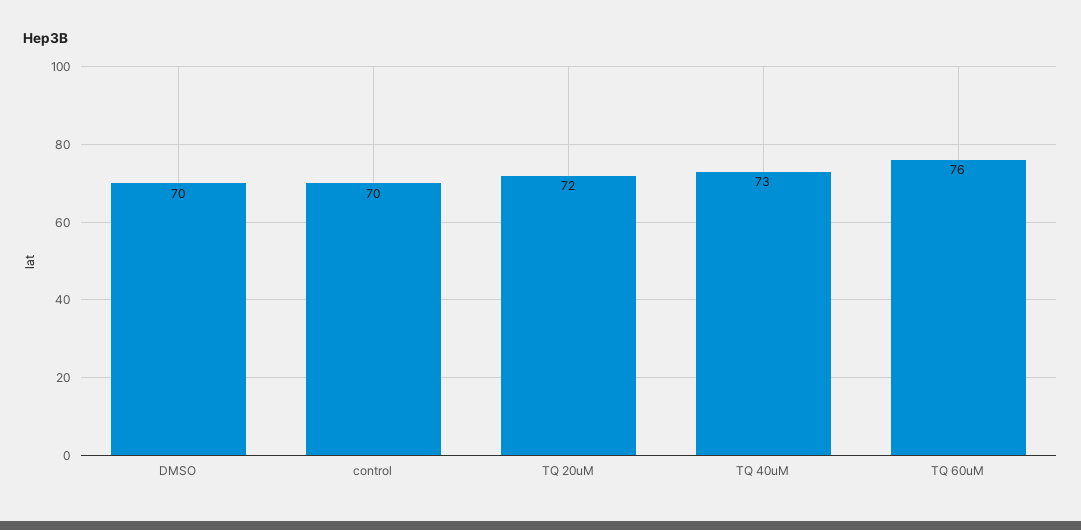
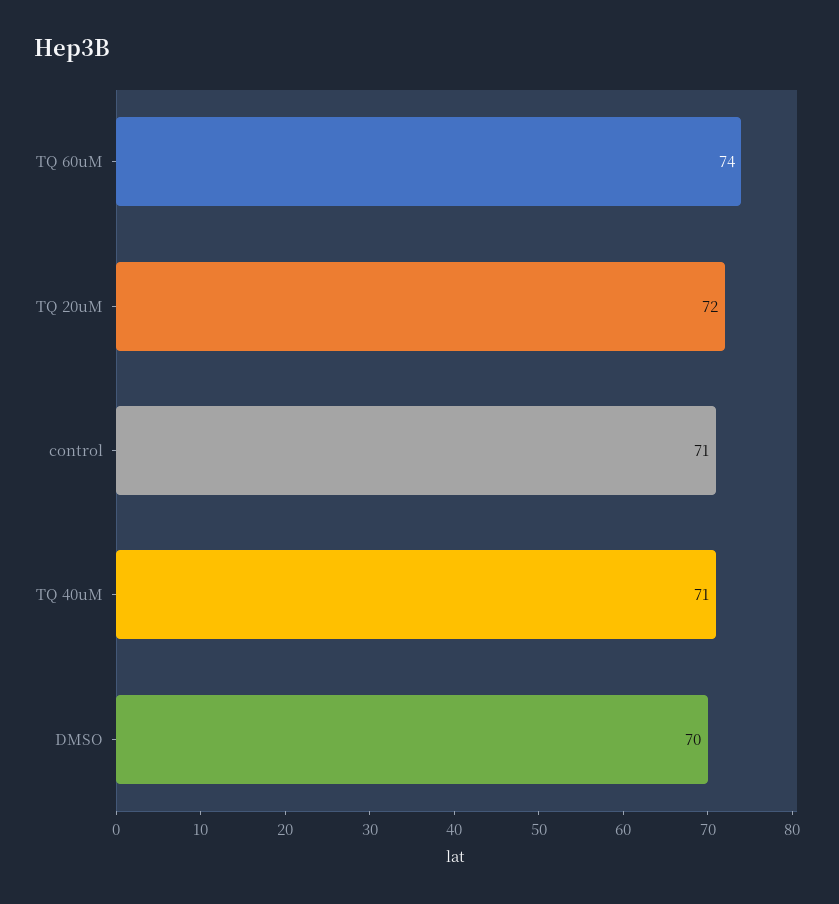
control: 70 -> 71
TQ 40uM: 73 -> 71
TQ 60uM: 76 -> 74

